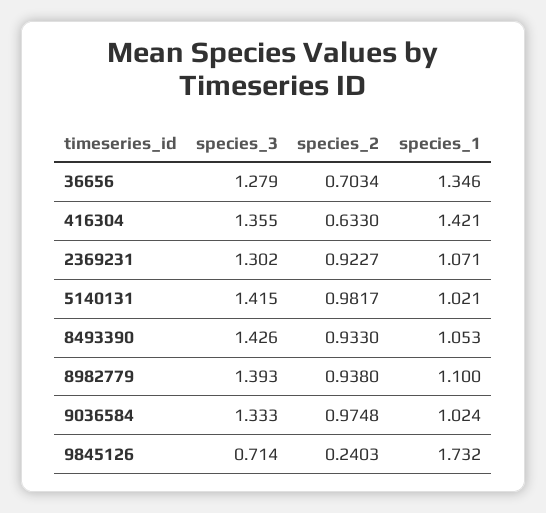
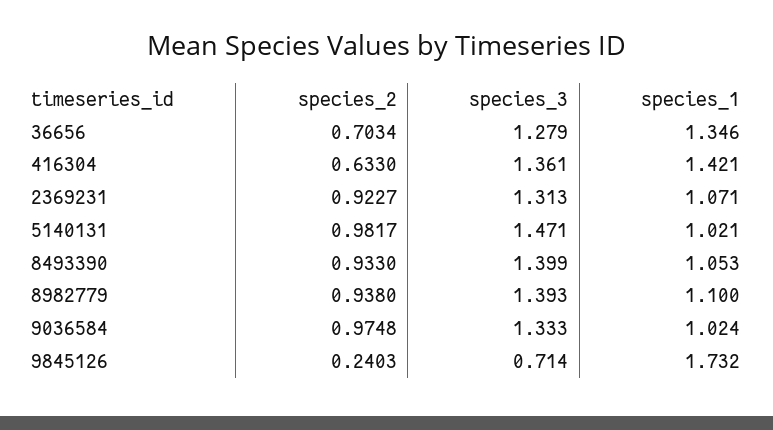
species_3, 416304: 1.355 -> 1.361
species_3, 2369231: 1.302 -> 1.313
species_3, 5140131: 1.415 -> 1.471
species_3, 8493390: 1.426 -> 1.399

